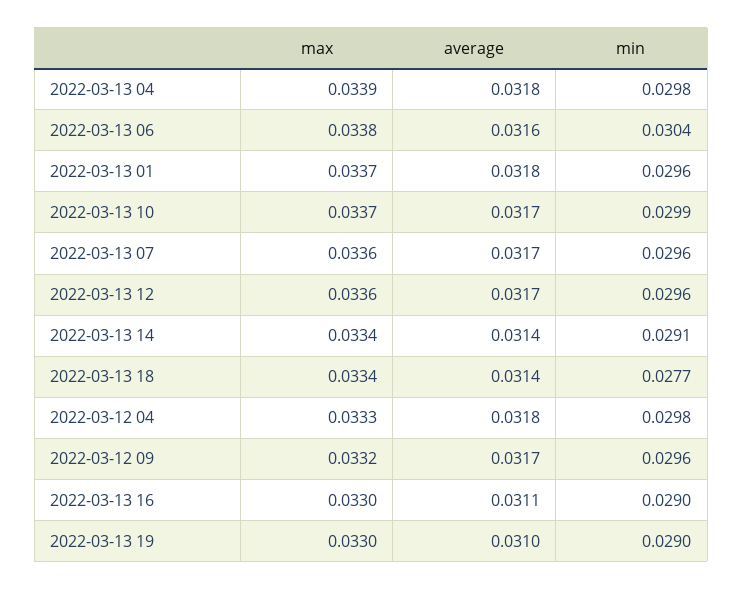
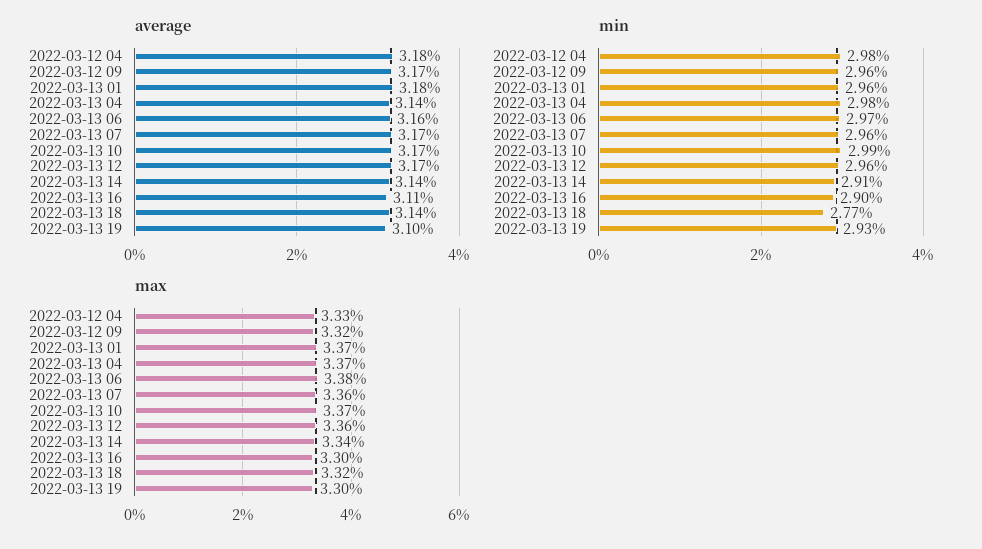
max, 2022-03-13 04: 0.0339 -> 0.0337
average, 2022-03-13 04: 0.0318 -> 0.0314
min, 2022-03-13 06: 0.0304 -> 0.0297
max, 2022-03-13 18: 0.0334 -> 0.0332
min, 2022-03-13 19: 0.029 -> 0.0293

